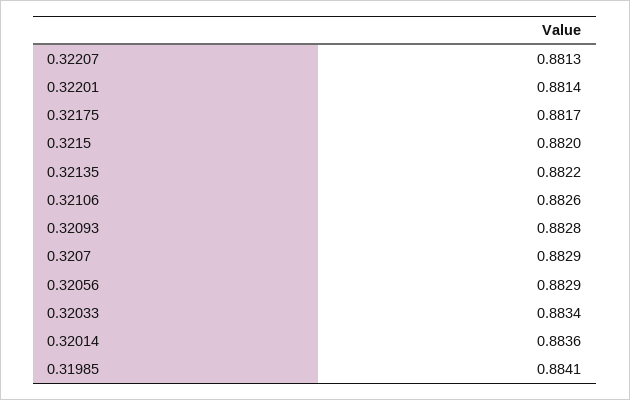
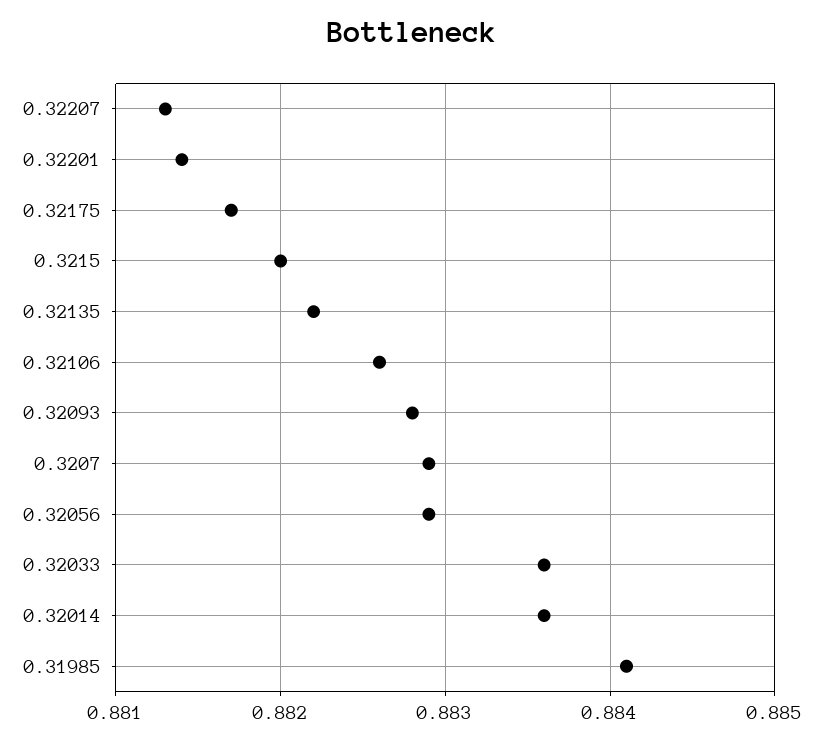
0.32033: 0.8834 -> 0.8836

